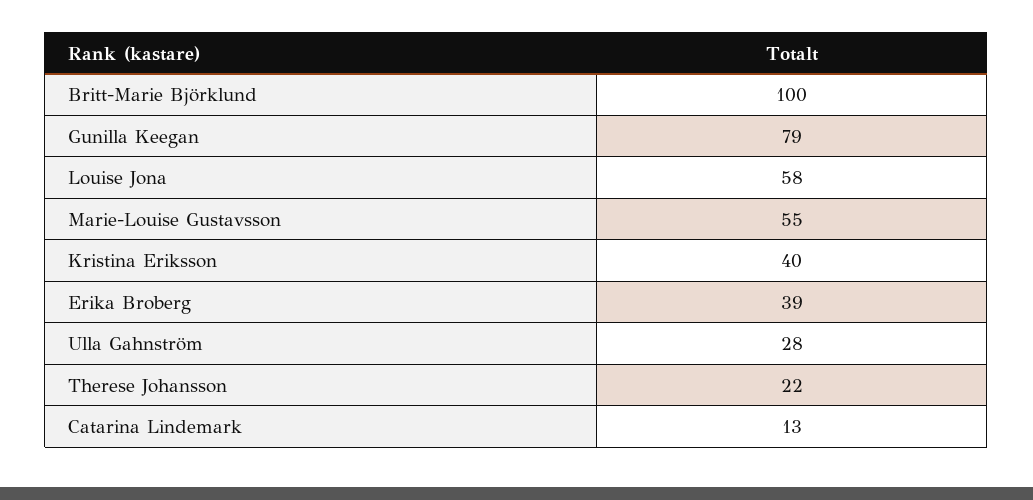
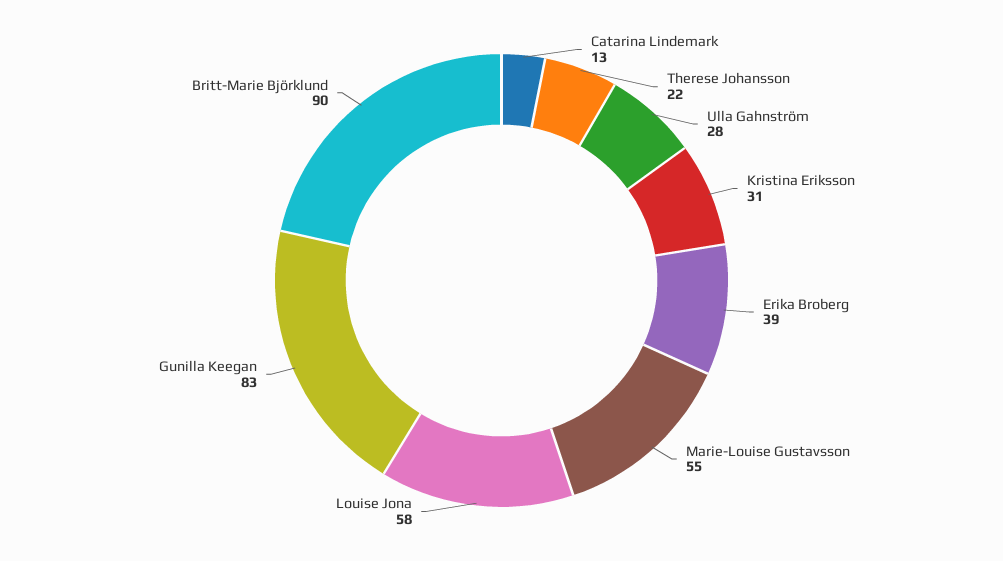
Britt-Marie Björklund: 100 -> 90
Gunilla Keegan: 79 -> 83
Kristina Eriksson: 40 -> 31

